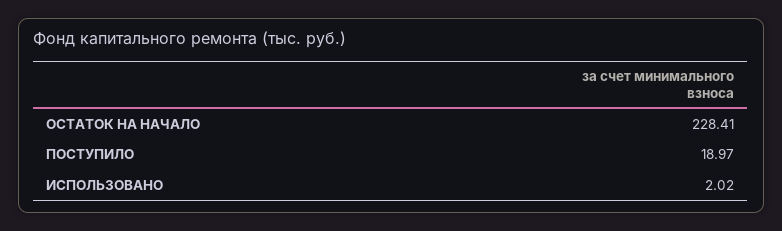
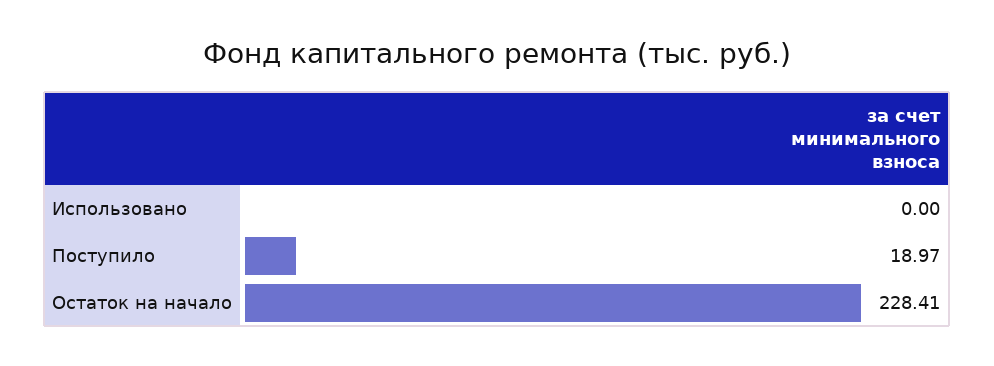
ИСПОЛЬЗОВАНО: 2.02 -> 0

